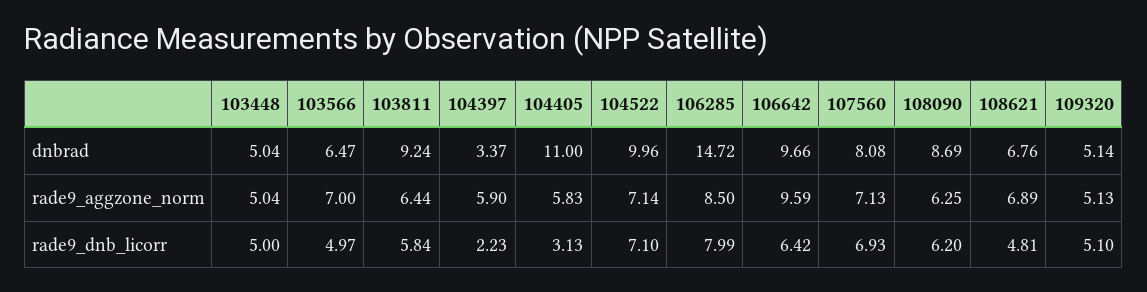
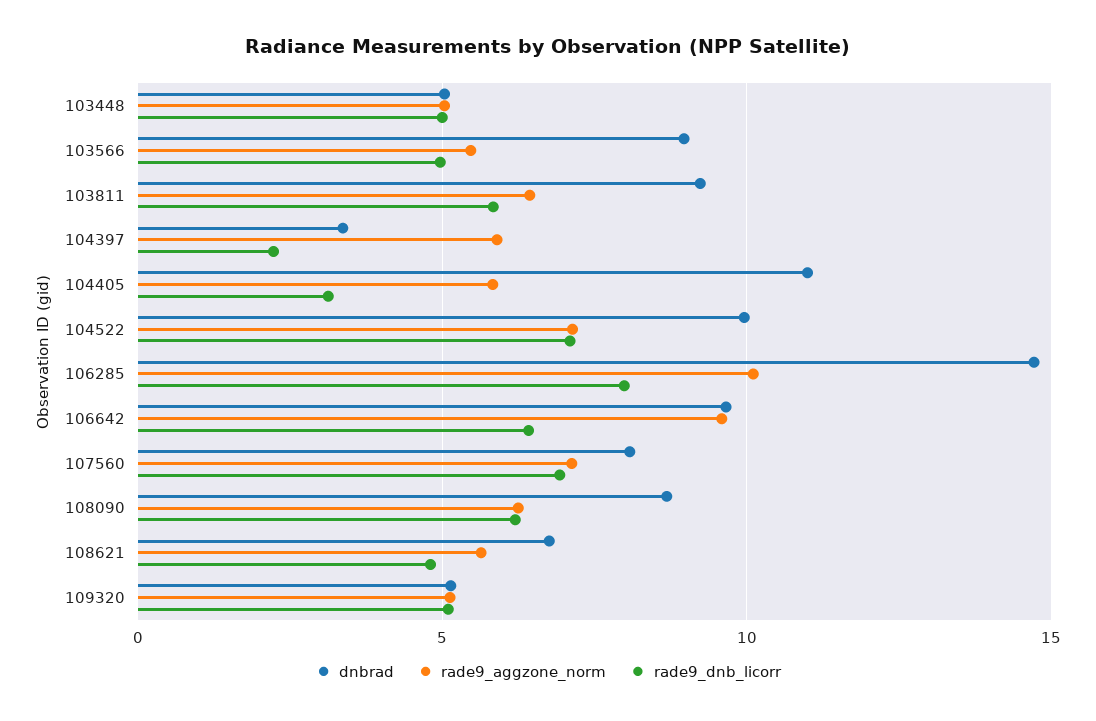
dnbrad, 103566: 6.47 -> 9
rade9_aggzone_norm, 103566: 7 -> 5.5
rade9_aggzone_norm, 106285: 8.5 -> 10
rade9_aggzone_norm, 108621: 6.89 -> 5.5

